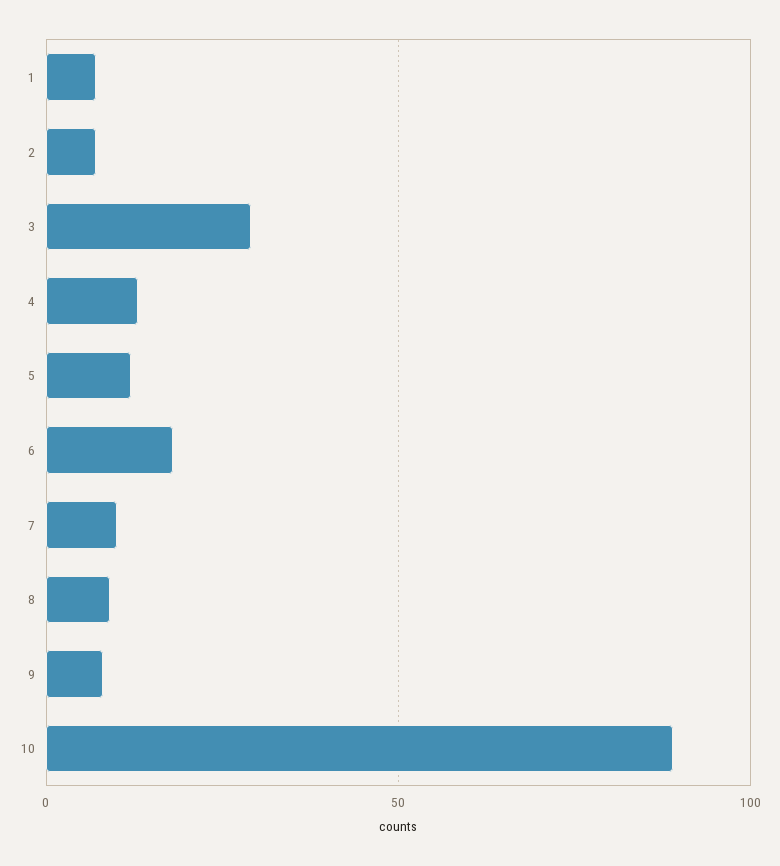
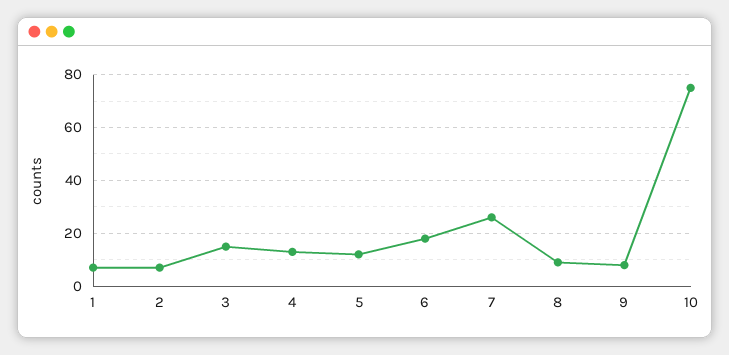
3: 30 -> 15
7: 10 -> 25
10: 90 -> 75

